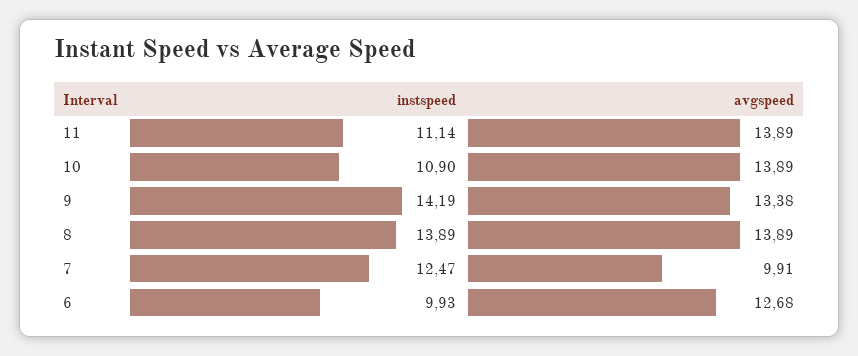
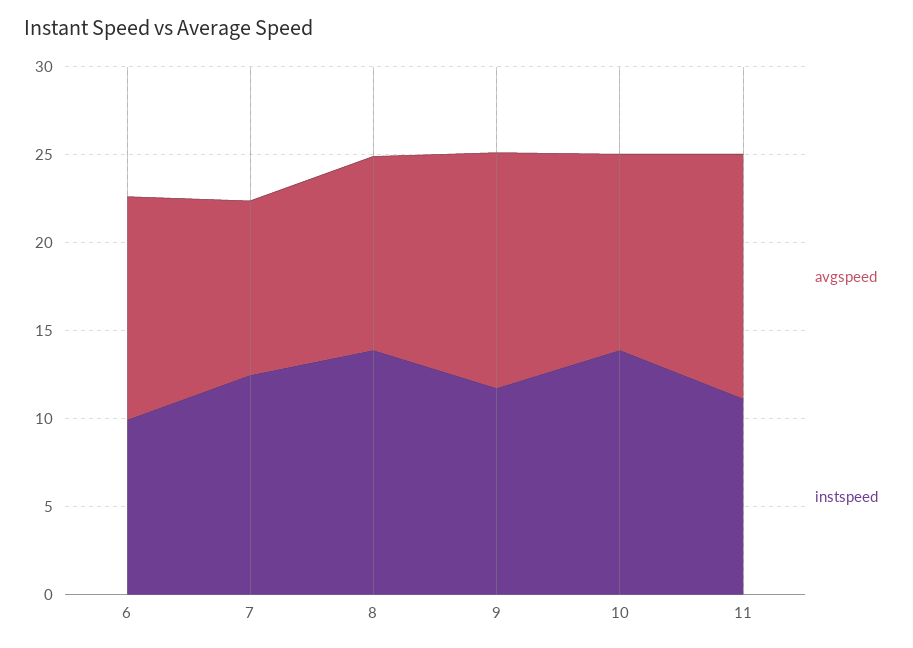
instspeed, 10: 10.9 -> 14
avgspeed, 10: 13.89 -> 11
instspeed, 9: 14.19 -> 12
avgspeed, 8: 13.89 -> 11

